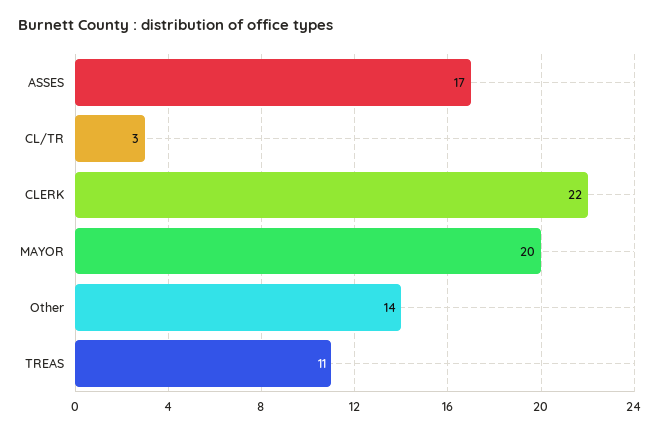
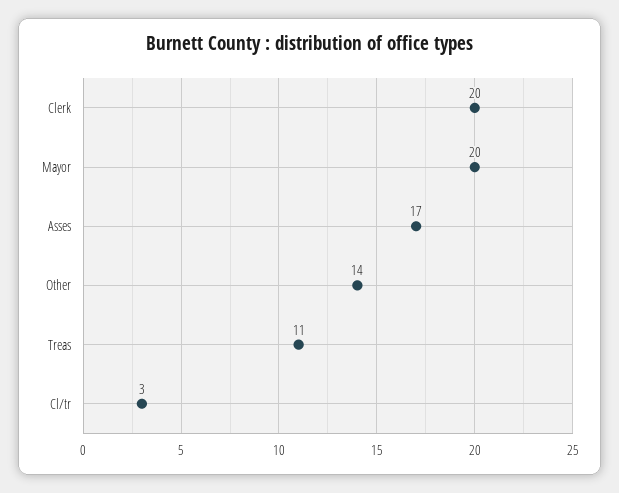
CLERK: 22 -> 20

